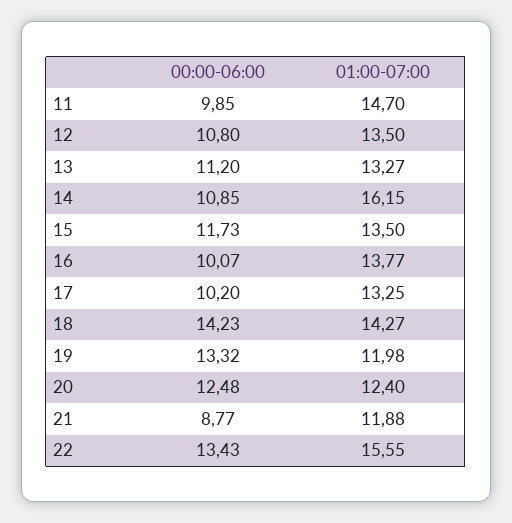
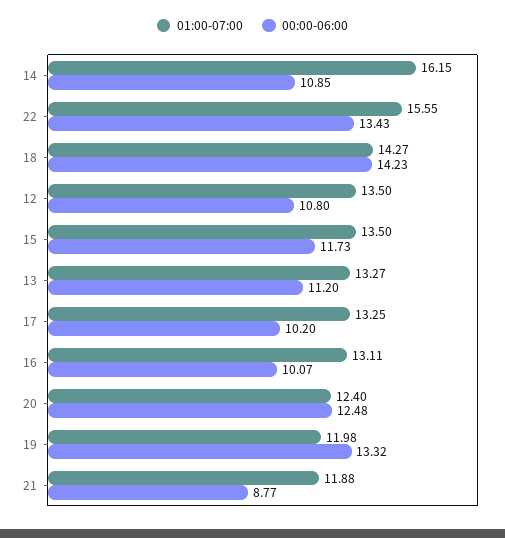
00:00-06:00, 11: 9.85 -> none
01:00-07:00, 11: 14.7 -> none
01:00-07:00, 16: 13.77 -> 13.11

